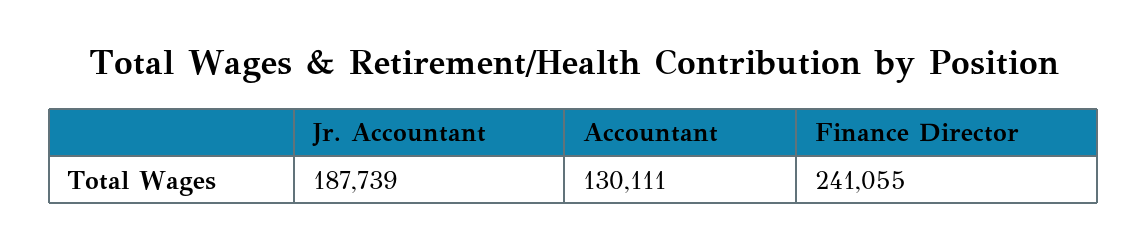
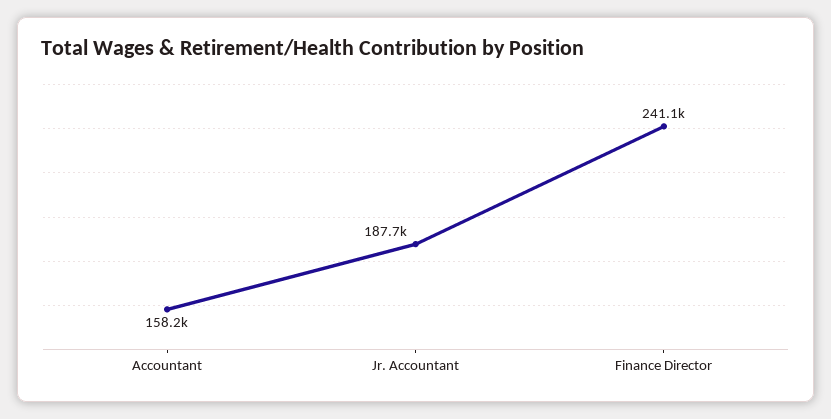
Accountant: 130111 -> 158200

